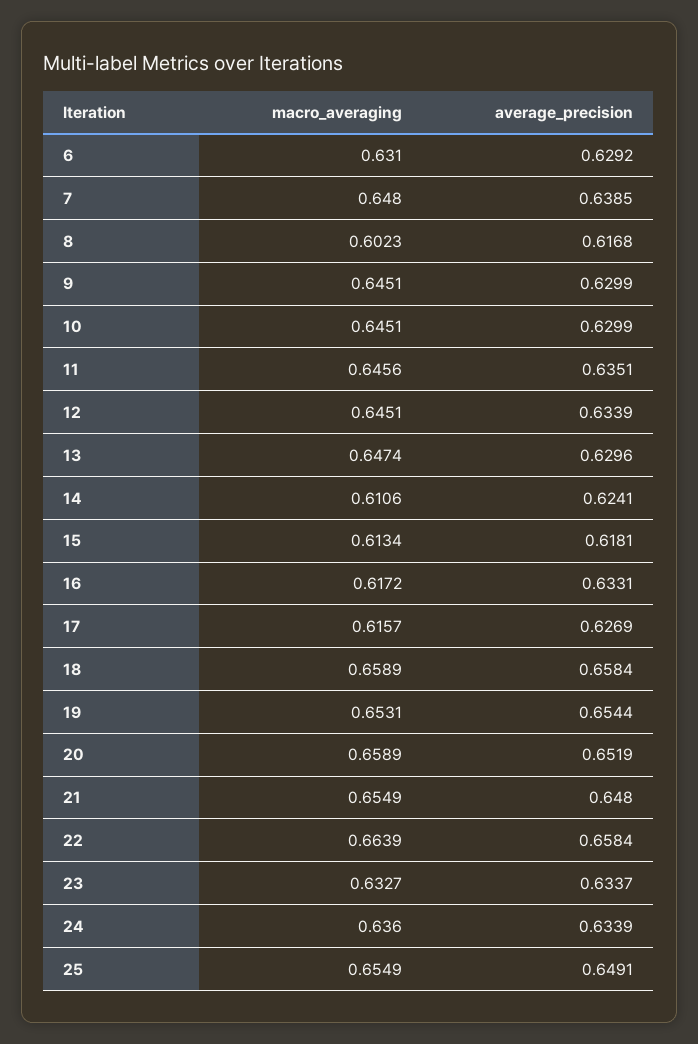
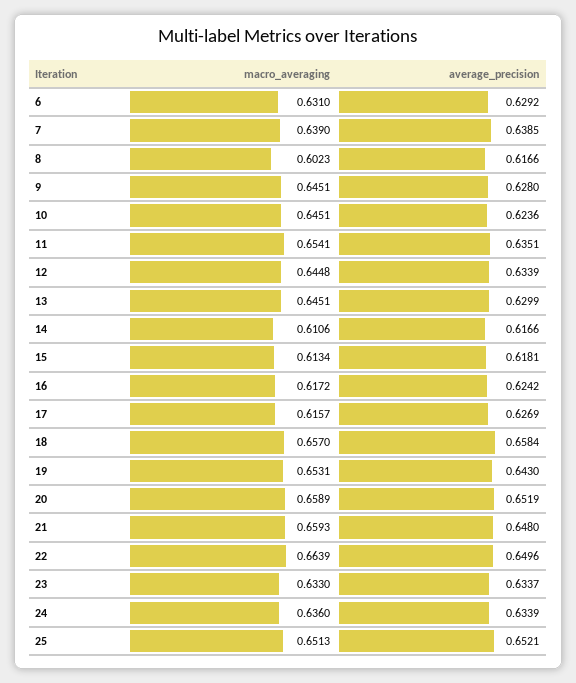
macro_averaging, 7: 0.648 -> 0.639
average_precision, 8: 0.6168 -> 0.6166
average_precision, 9: 0.6299 -> 0.628
average_precision, 10: 0.6299 -> 0.6236
macro_averaging, 11: 0.6456 -> 0.6541
macro_averaging, 12: 0.6451 -> 0.6448
macro_averaging, 13: 0.6474 -> 0.6451
average_precision, 13: 0.6296 -> 0.6299
average_precision, 14: 0.6241 -> 0.6166
average_precision, 16: 0.6331 -> 0.6242
macro_averaging, 18: 0.6589 -> 0.657
average_precision, 19: 0.6544 -> 0.643
macro_averaging, 21: 0.6549 -> 0.6593
average_precision, 22: 0.6584 -> 0.6496
macro_averaging, 23: 0.6327 -> 0.633
macro_averaging, 25: 0.6549 -> 0.6513
average_precision, 25: 0.6491 -> 0.6521

